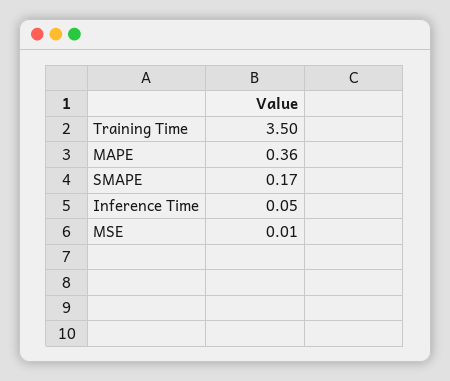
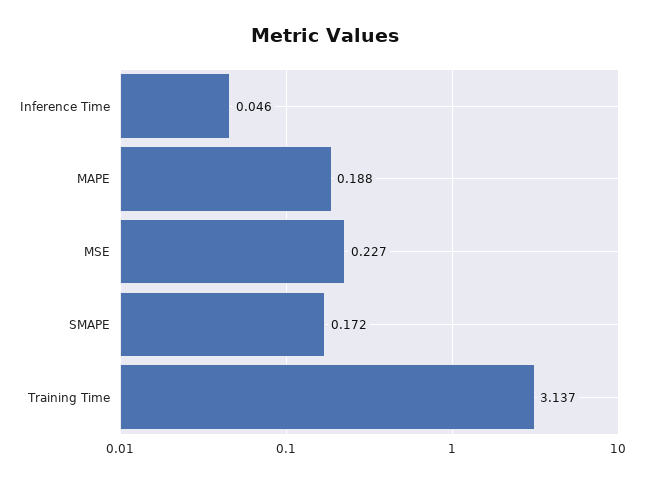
Training Time: 3.5 -> 3.137
MAPE: 0.36 -> 0.188
MSE: 0.01 -> 0.227

